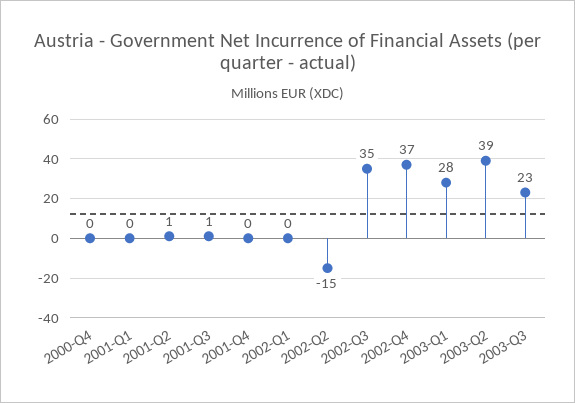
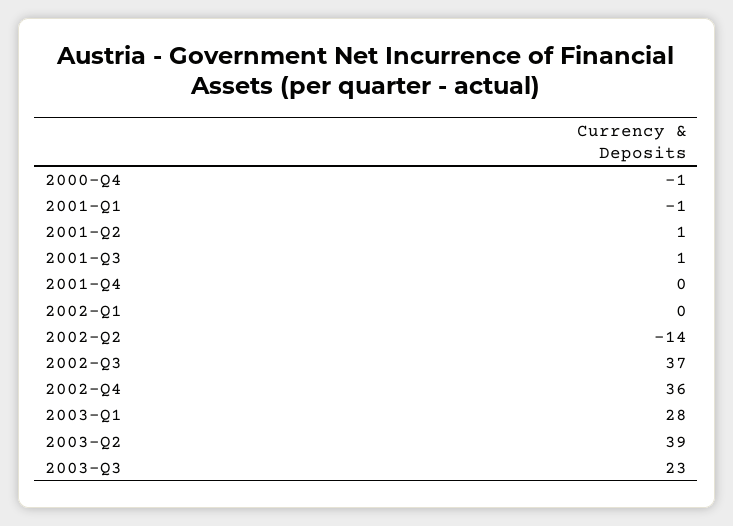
2000-Q4: 0 -> -1
2001-Q1: 0 -> -1
2002-Q2: -15 -> -14
2002-Q3: 35 -> 37
2002-Q4: 37 -> 36

